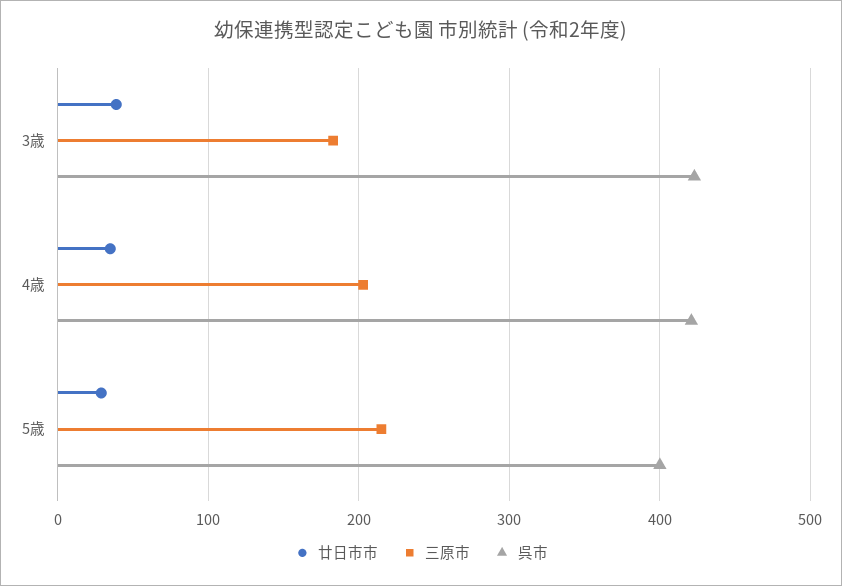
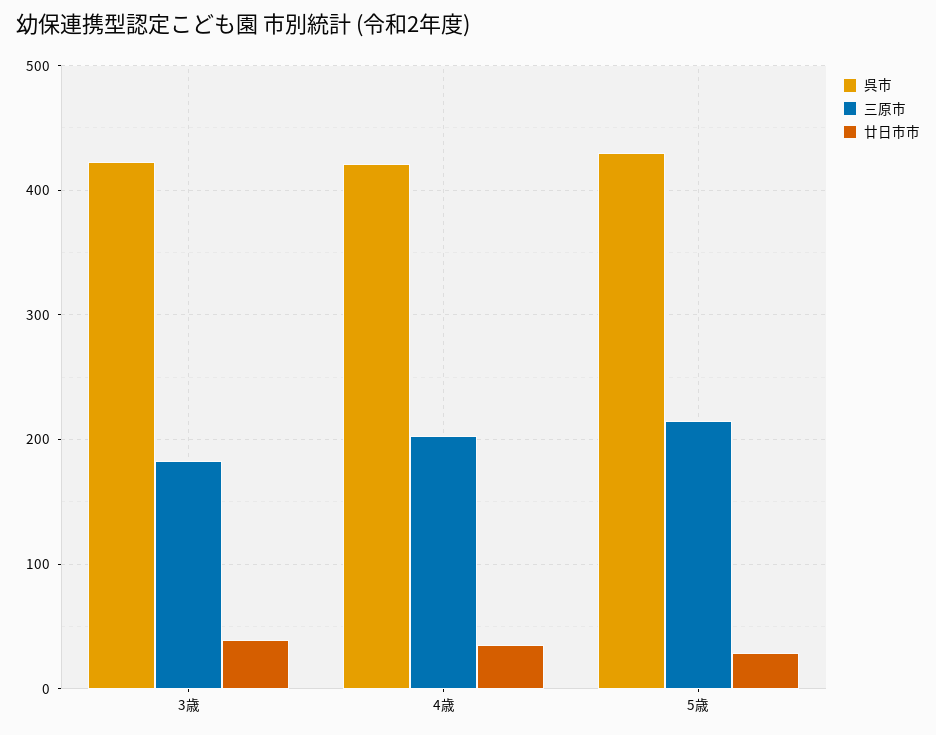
呉市, 5歳: 400 -> 430

